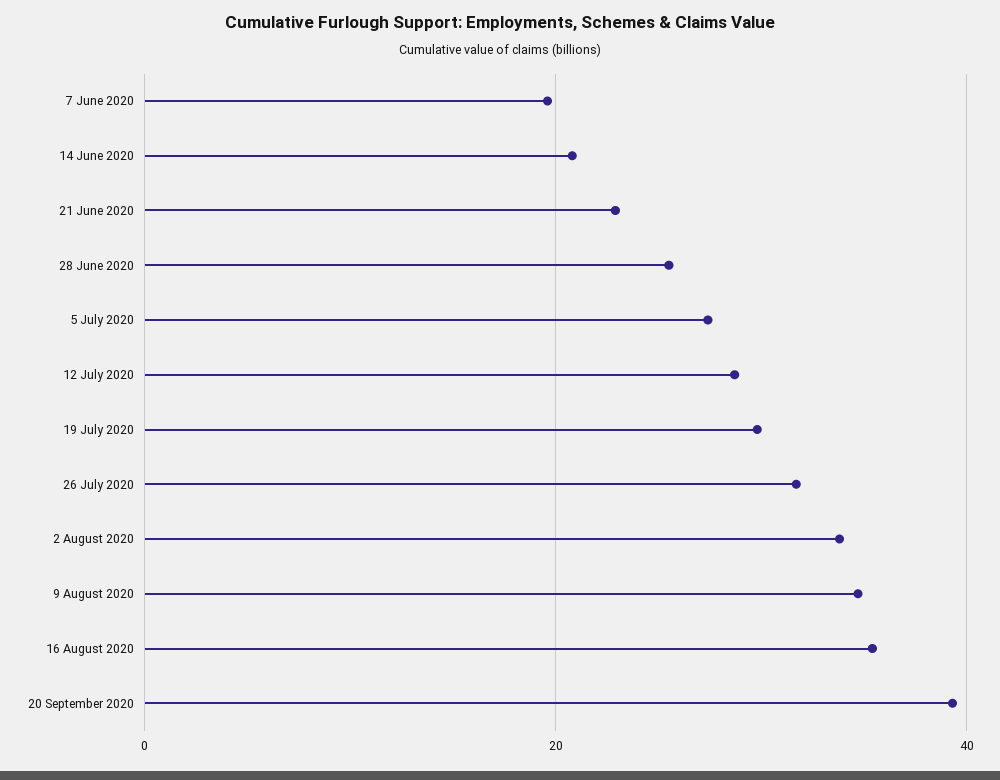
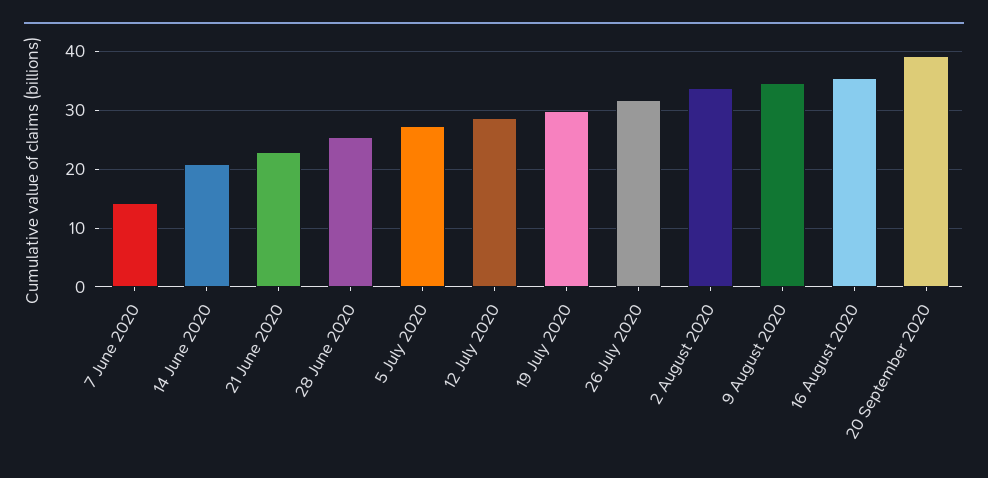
7 June 2020: 20 -> 14

